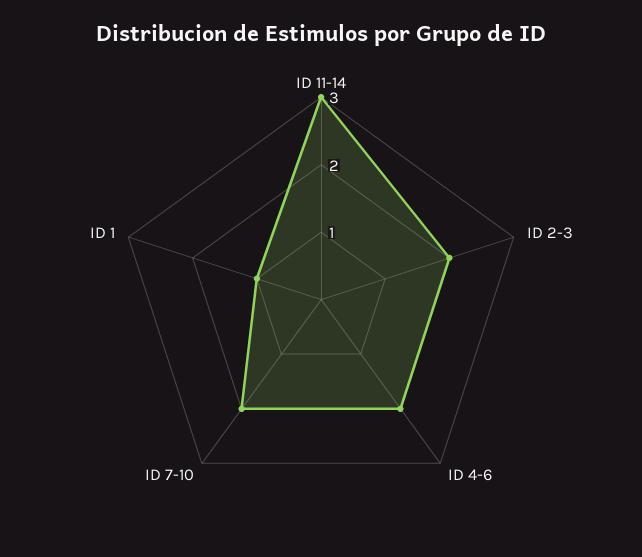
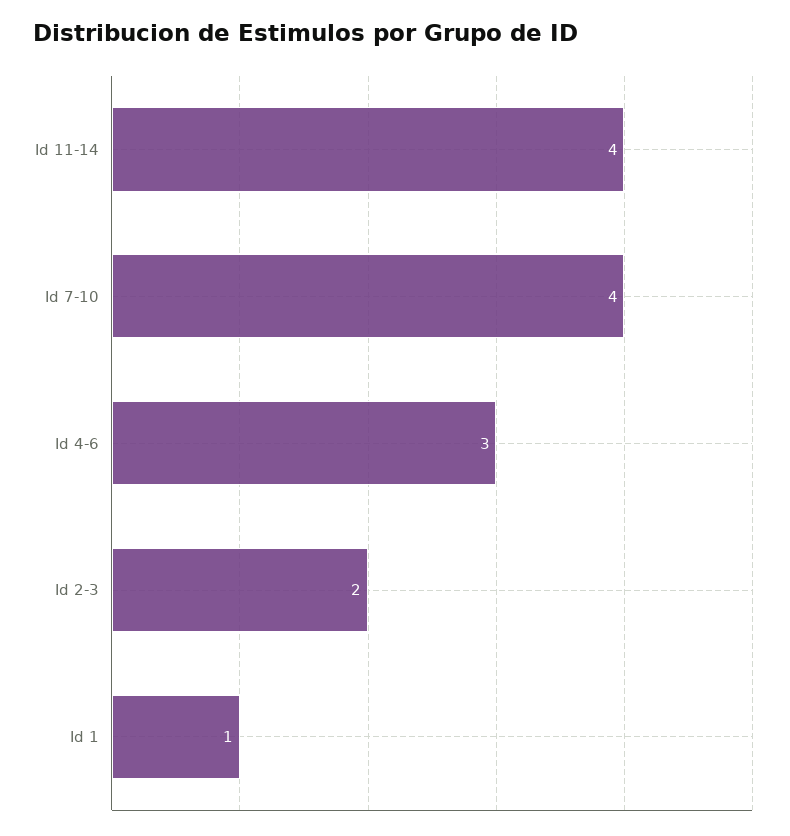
ID 11-14: 3 -> 4
ID 4-6: 2 -> 3
ID 7-10: 2 -> 4

